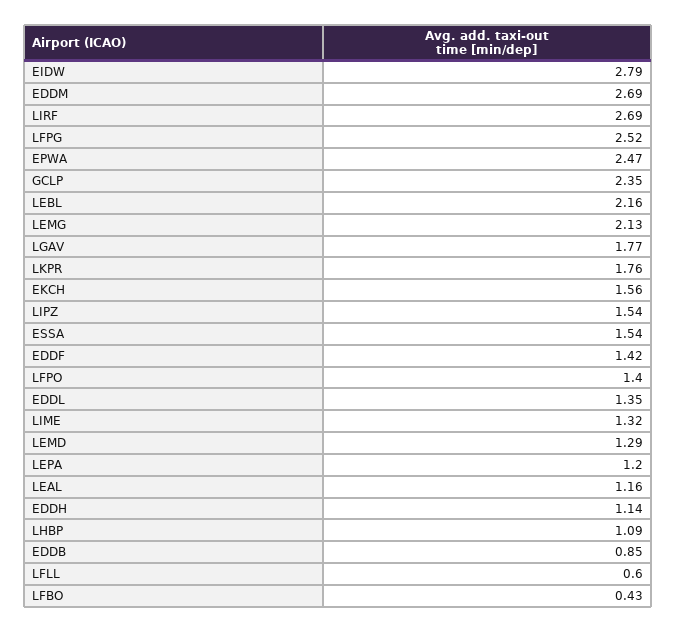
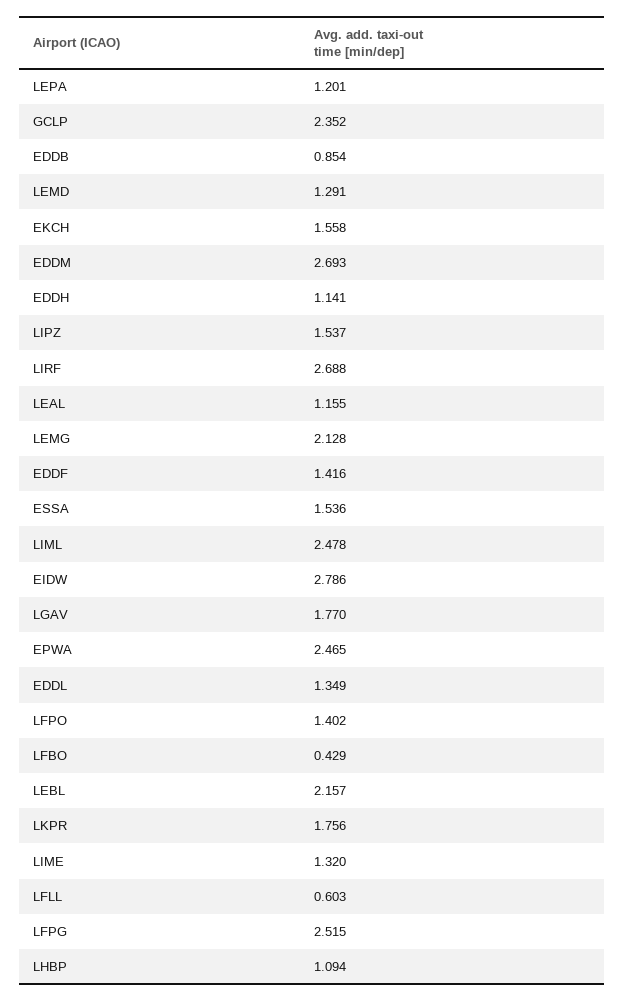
LIML: none -> 2.478

